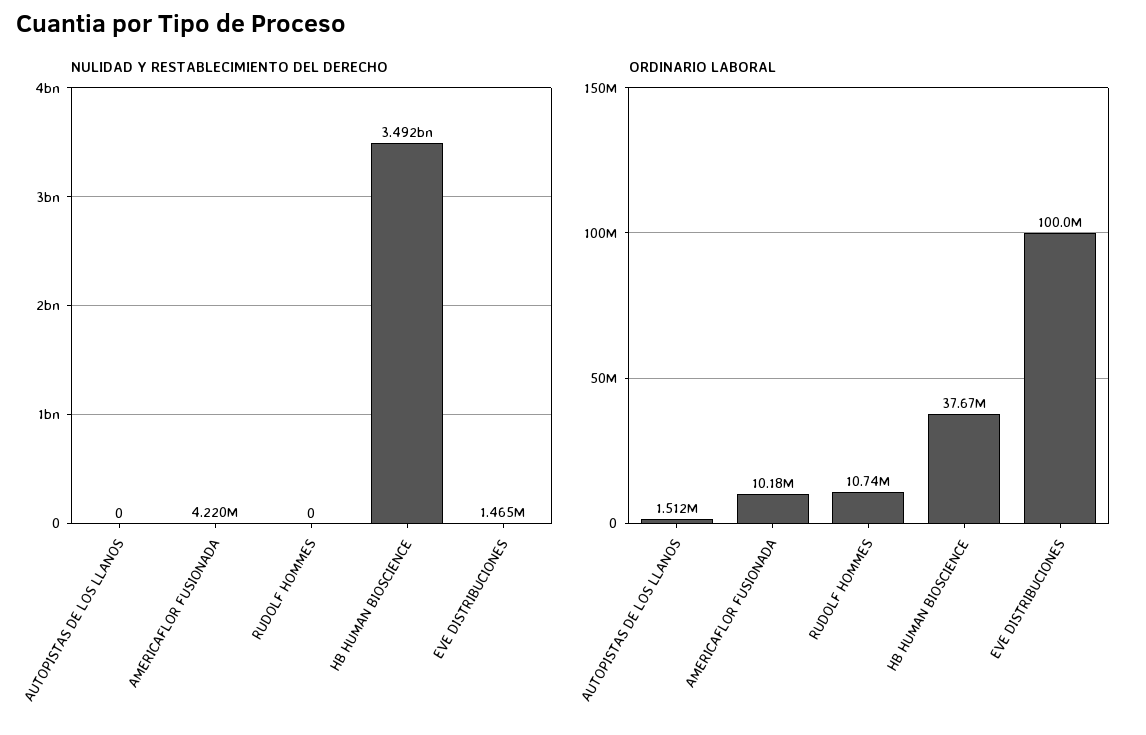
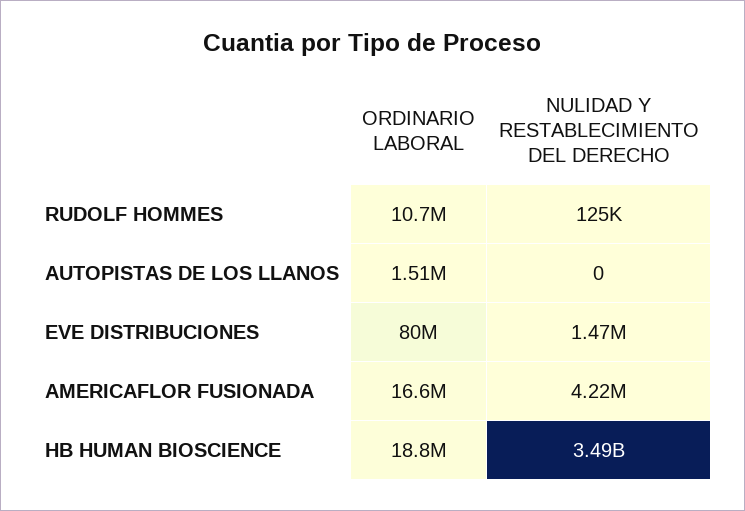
NULIDAD Y RESTABLECIMIENTO DEL DERECHO, RUDOLF HOMMES: 0 -> 125000
ORDINARIO LABORAL, AMERICAFLOR FUSIONADA: 10180000 -> 16600000
ORDINARIO LABORAL, HB HUMAN BIOSCIENCE: 37670000 -> 18800000
ORDINARIO LABORAL, EVE DISTRIBUCIONES: 100000000 -> 80000000

